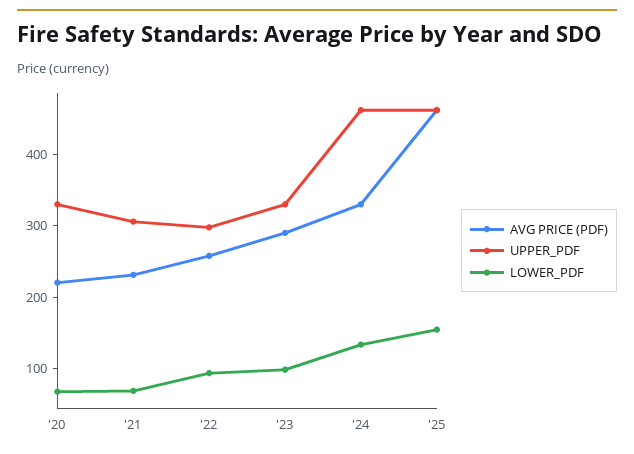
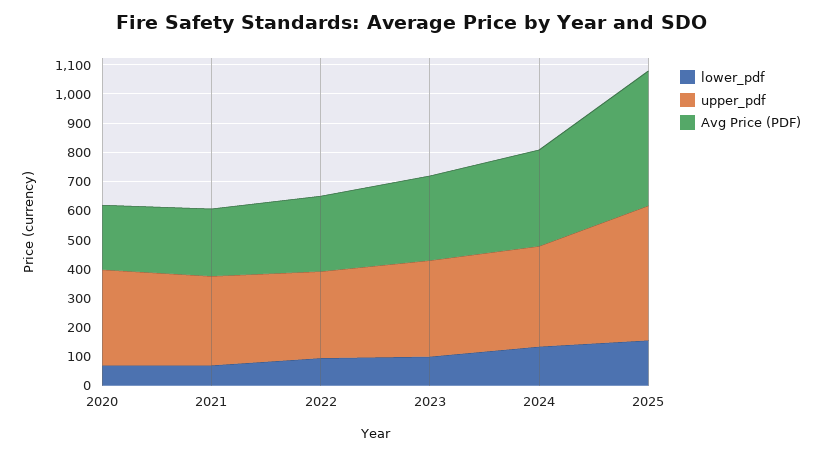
UPPER_PDF, '24: 460 -> 350

